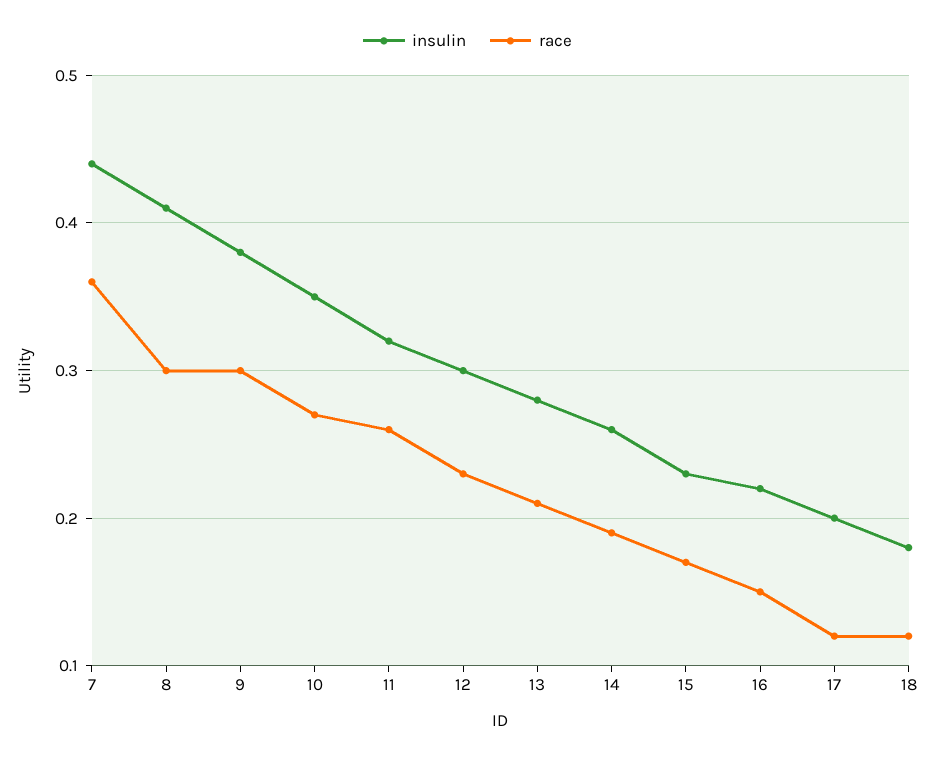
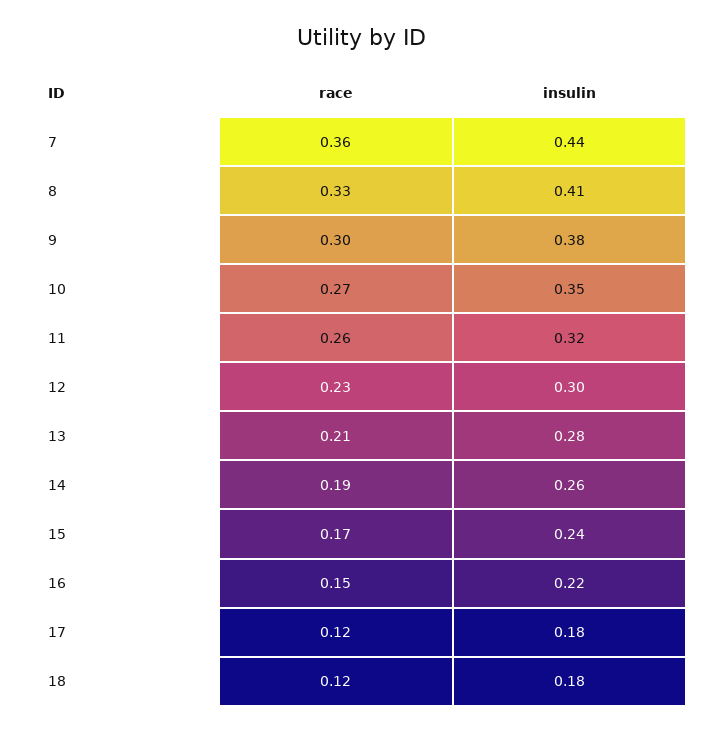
race, 8: 0.3 -> 0.33
insulin, 15: 0.23 -> 0.24
insulin, 17: 0.2 -> 0.18

